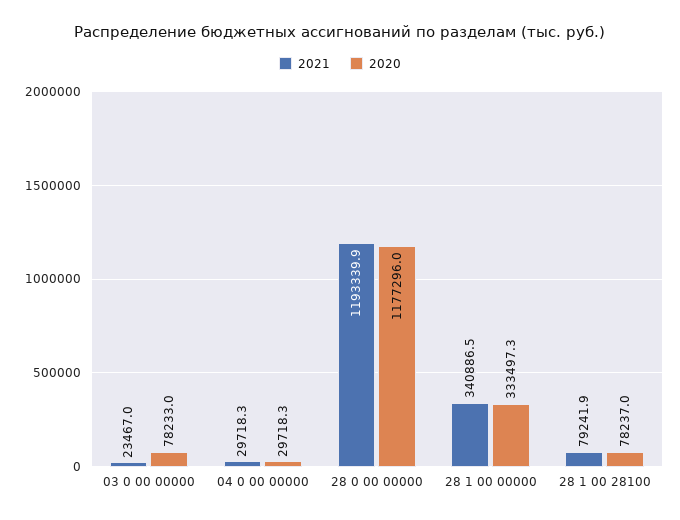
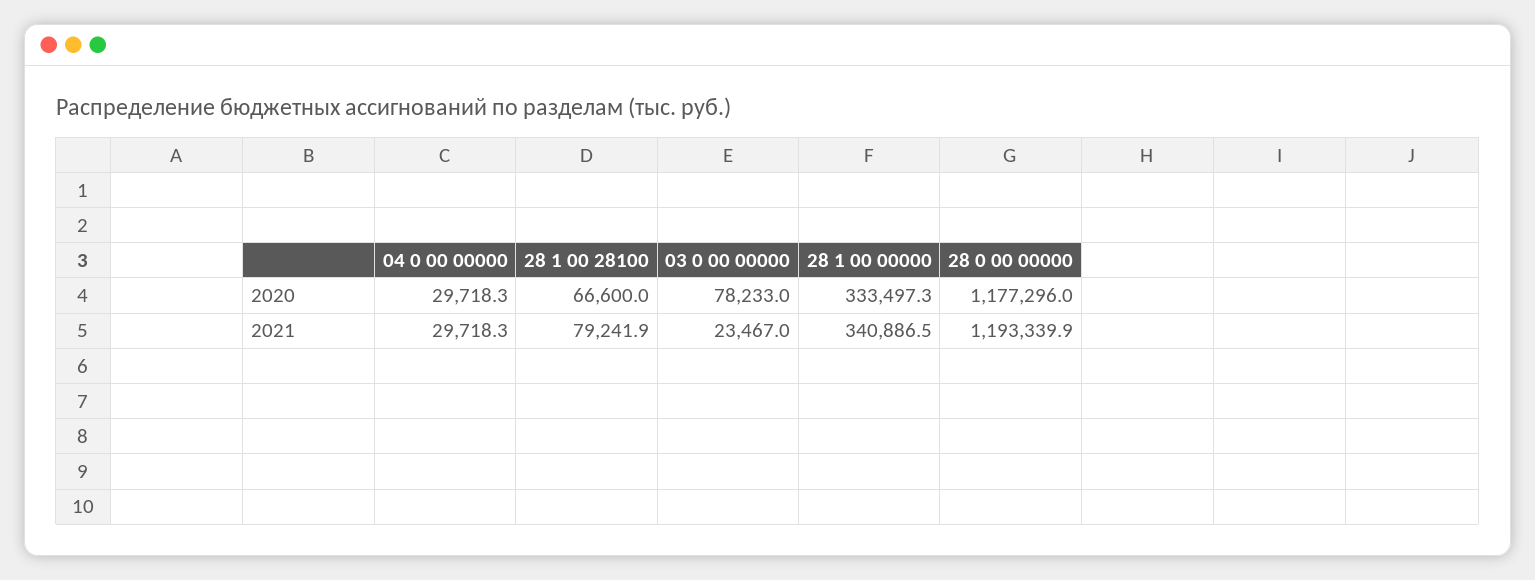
2020, 28 1 00 28100: 78237 -> 66600

